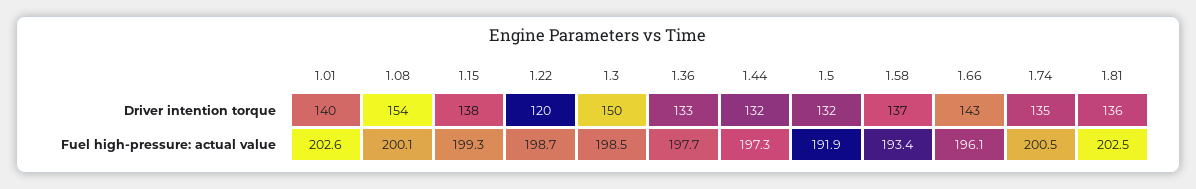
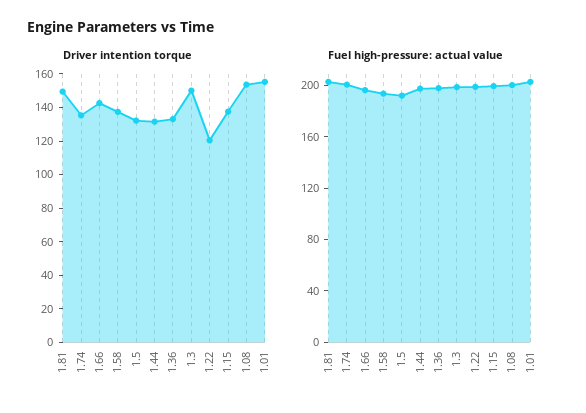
Driver intention torque, 1.01: 140 -> 155
Driver intention torque, 1.81: 136 -> 150

